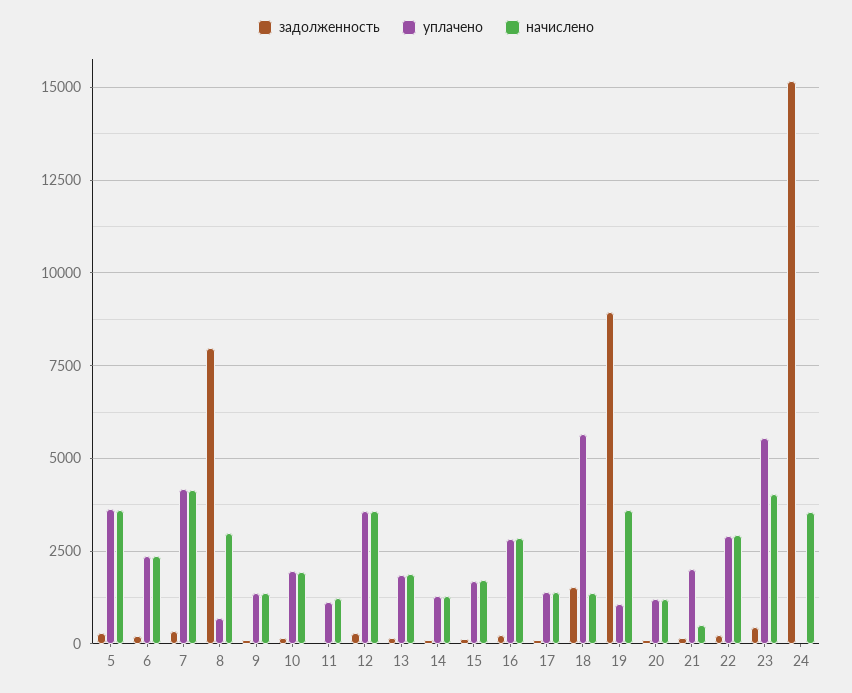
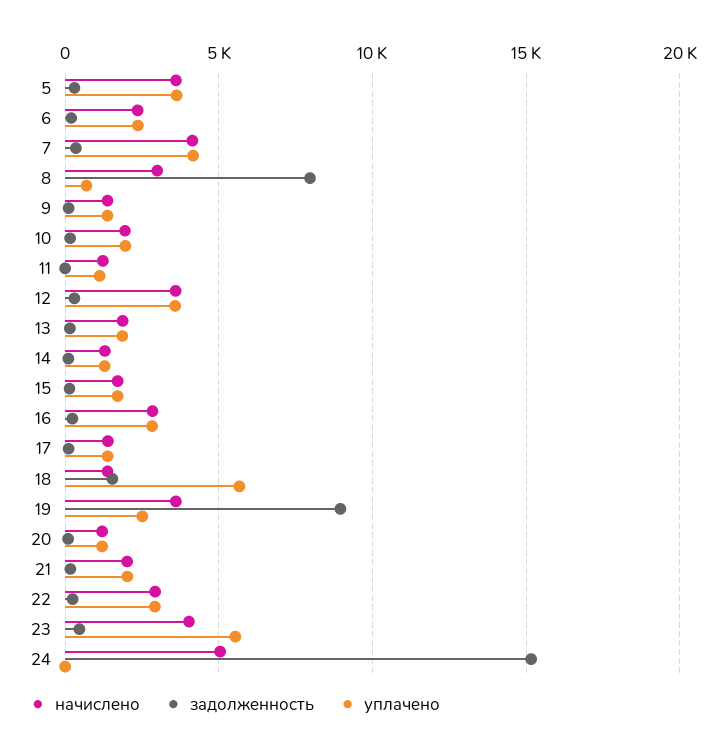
уплачено, 19: 1000 -> 2500
начислено, 21: 500 -> 2000
начислено, 24: 3500 -> 5000

